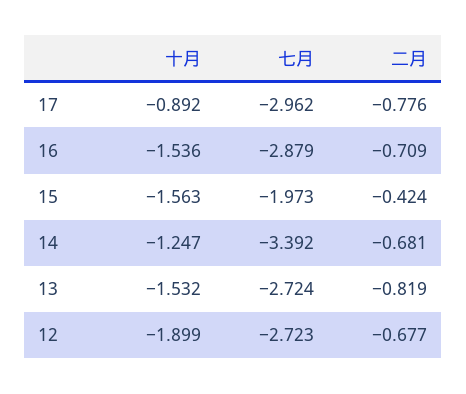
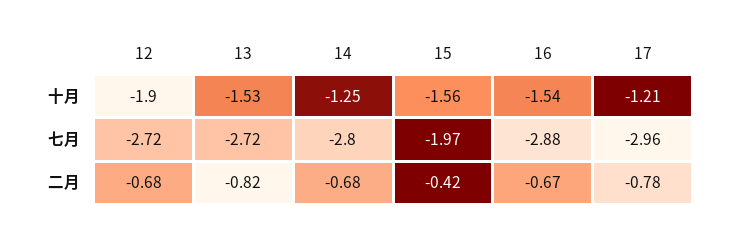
十月, 17: -0.892 -> -1.21
二月, 16: -0.709 -> -0.67
七月, 14: -3.392 -> -2.8

